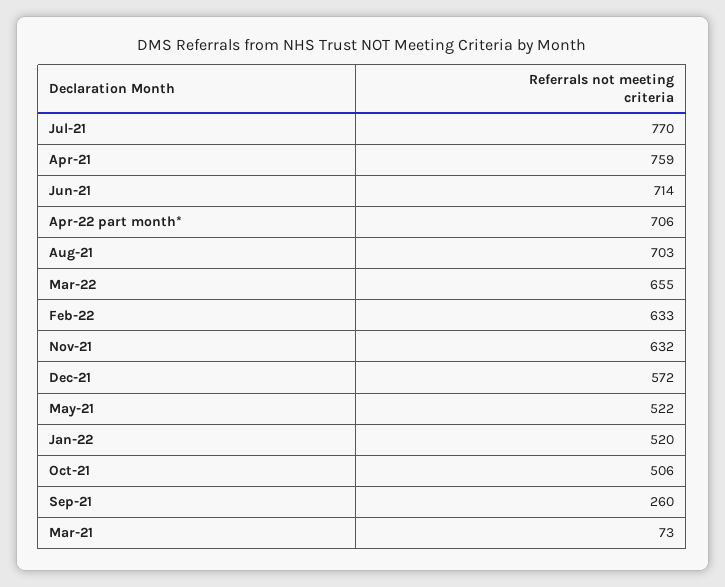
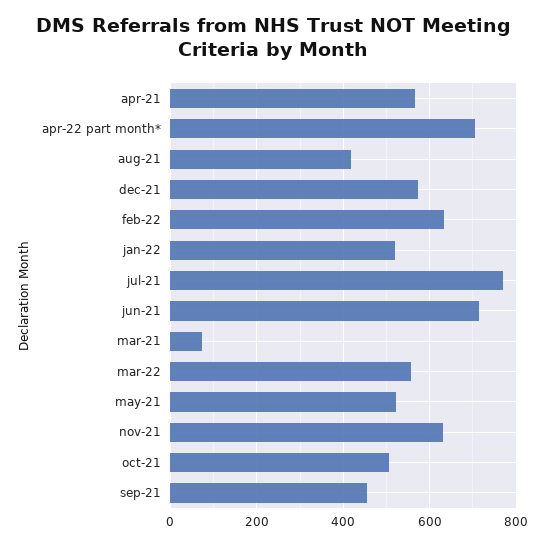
Apr-21: 759 -> 560
Aug-21: 703 -> 420
Mar-22: 655 -> 560
Sep-21: 260 -> 460

